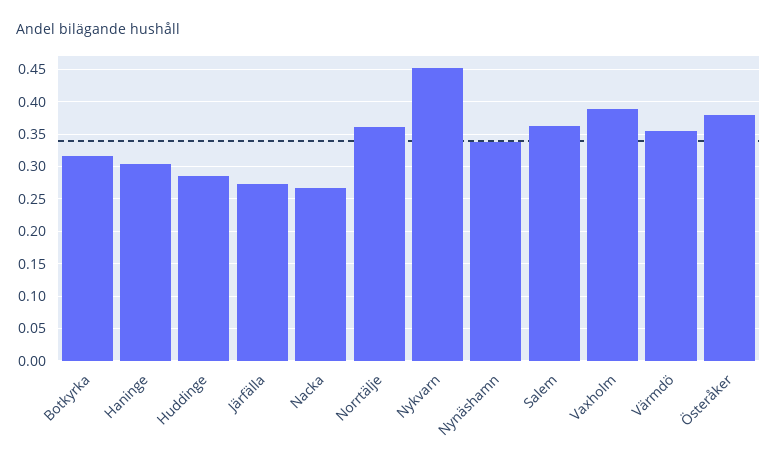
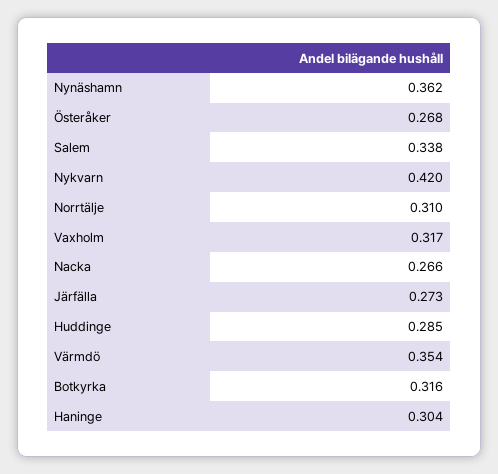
Norrtälje: 0.36 -> 0.31
Nykvarn: 0.45 -> 0.42
Nynäshamn: 0.34 -> 0.362
Salem: 0.36 -> 0.338
Vaxholm: 0.39 -> 0.317
Österåker: 0.38 -> 0.268

